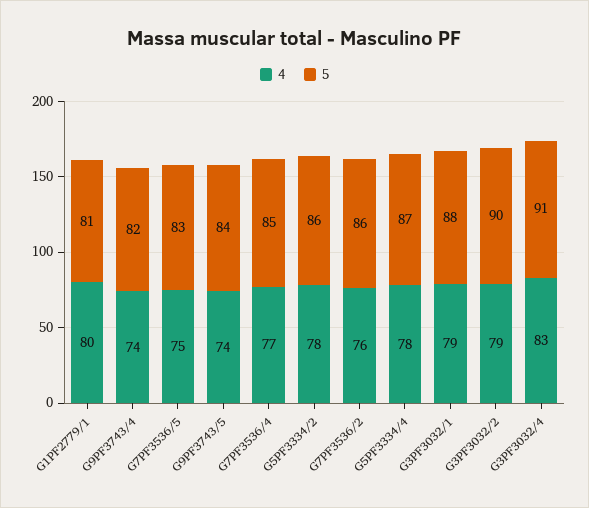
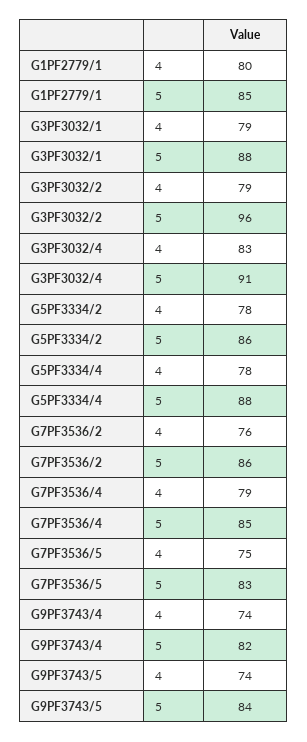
5, G1PF2779/1: 81 -> 85
4, G7PF3536/4: 77 -> 79
5, G5PF3334/4: 87 -> 88
5, G3PF3032/2: 90 -> 96

